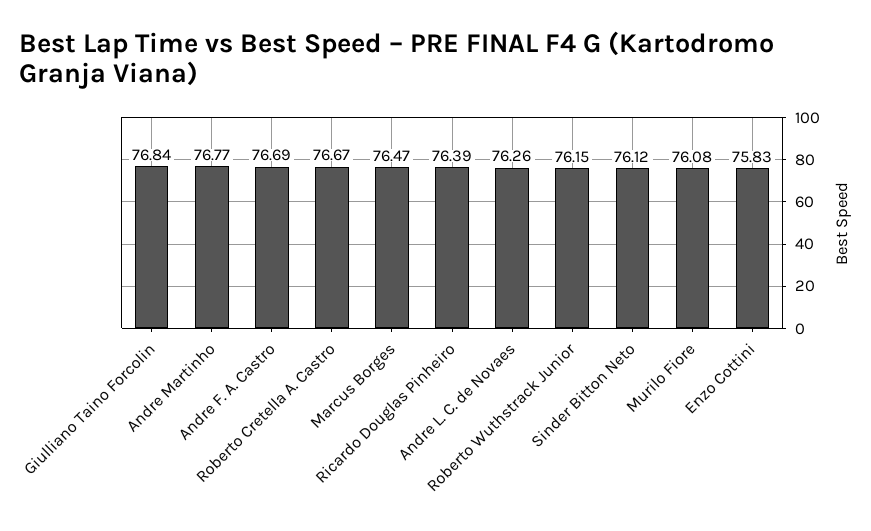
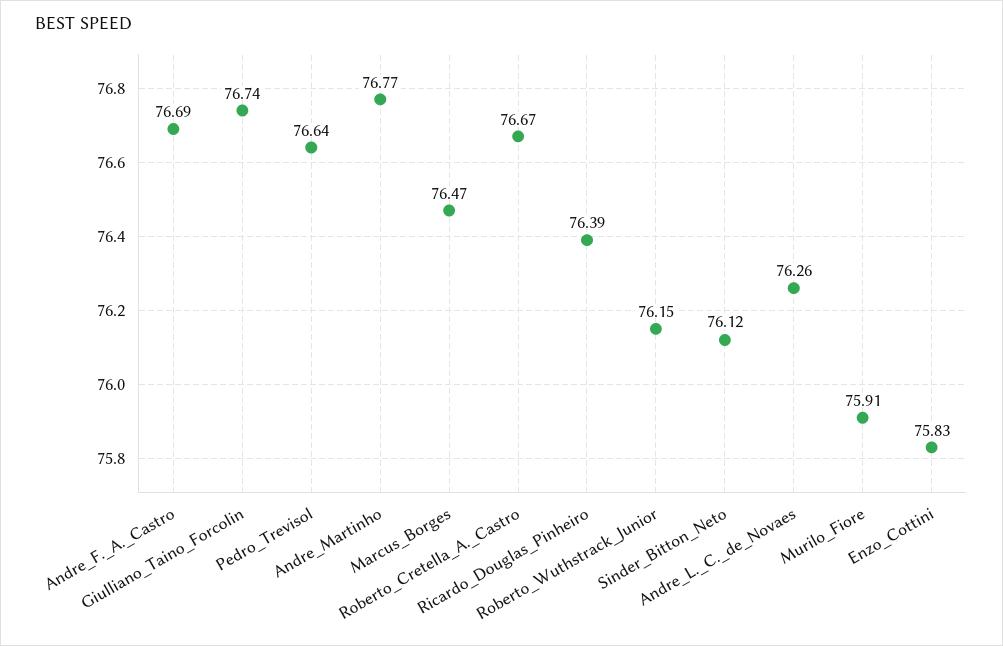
Giulliano Taino Forcolin: 76.84 -> 76.74
Murilo Fiore: 76.08 -> 75.91
Pedro_Trevisol: none -> 76.64

